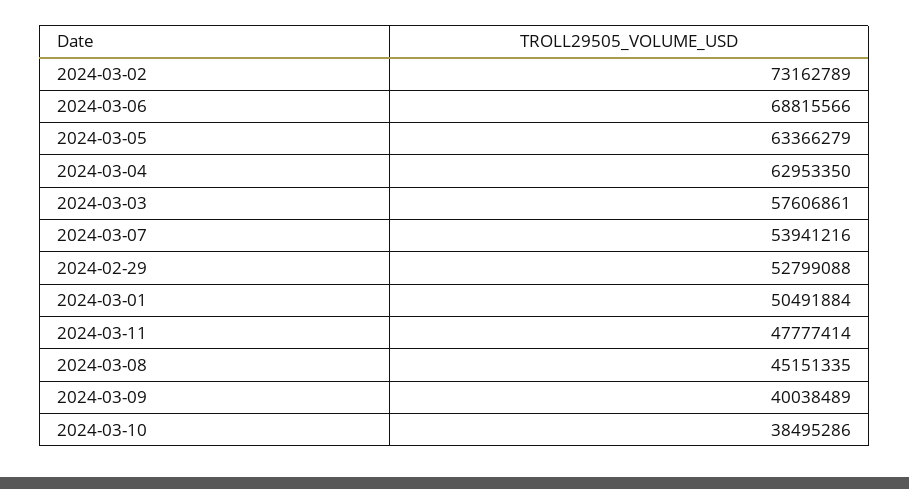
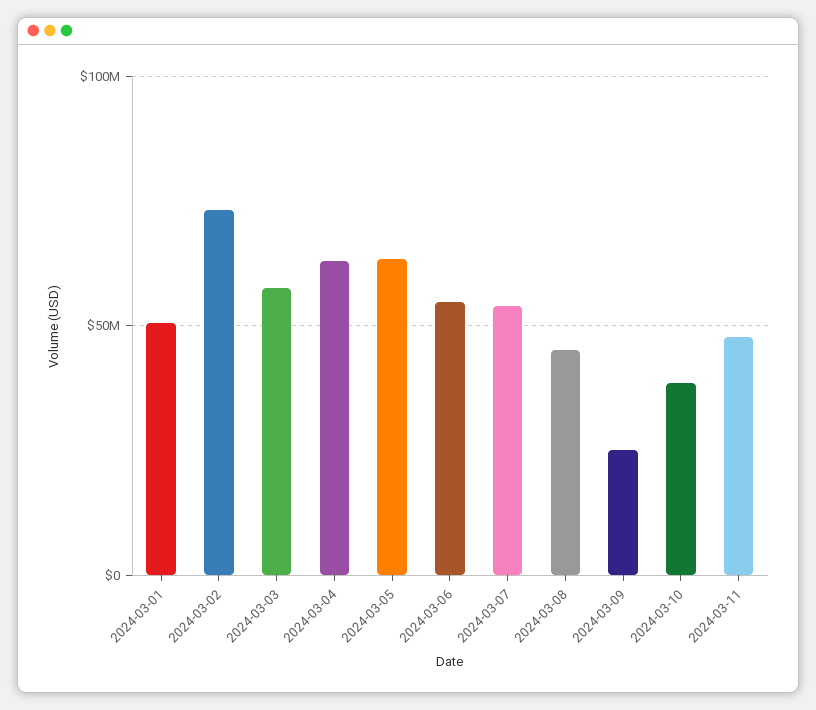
2024-03-06: 68815566 -> 55000000
2024-02-29: 52799088 -> none
2024-03-09: 40038489 -> 25000000

